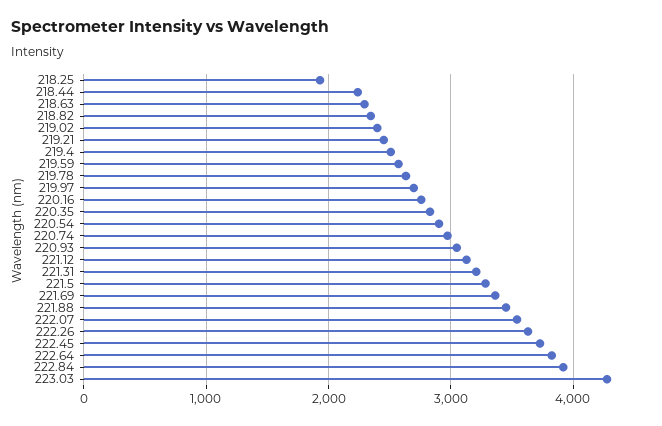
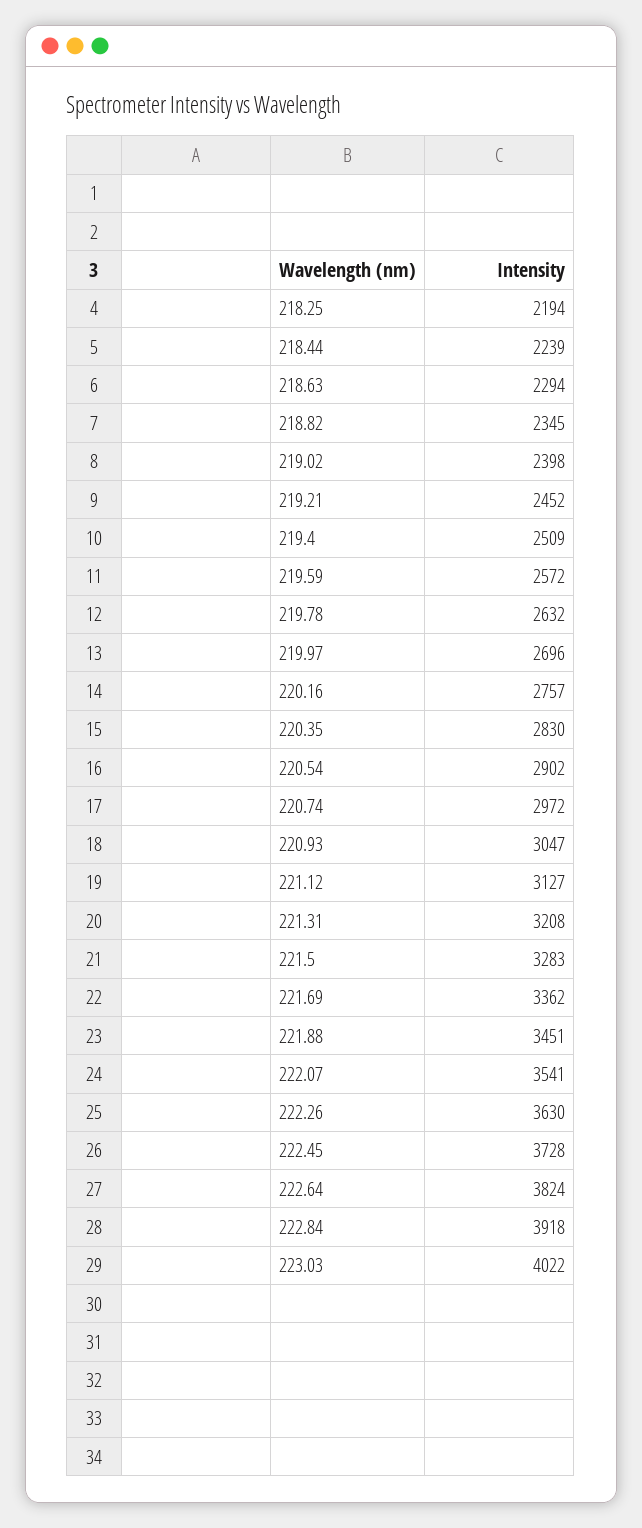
218.25: 1900 -> 2194
223.03: 4300 -> 4022

